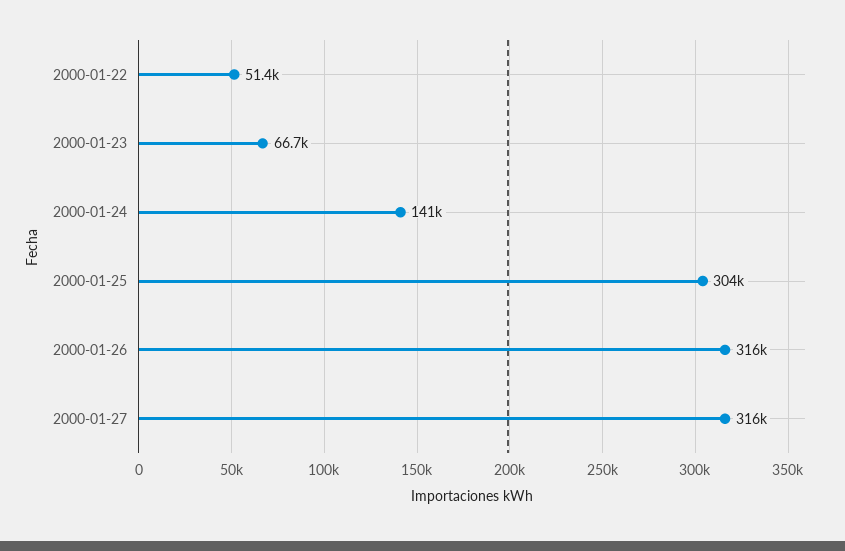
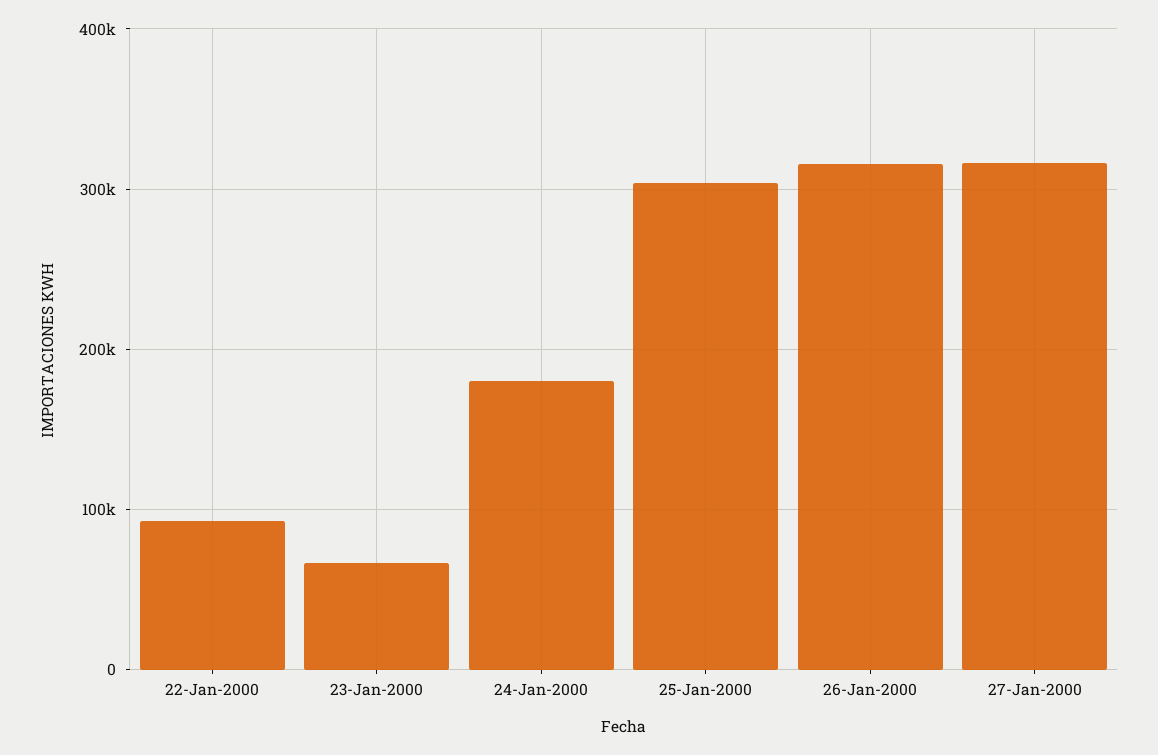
2000-01-22: 51400 -> 90000
2000-01-24: 141000 -> 180000

